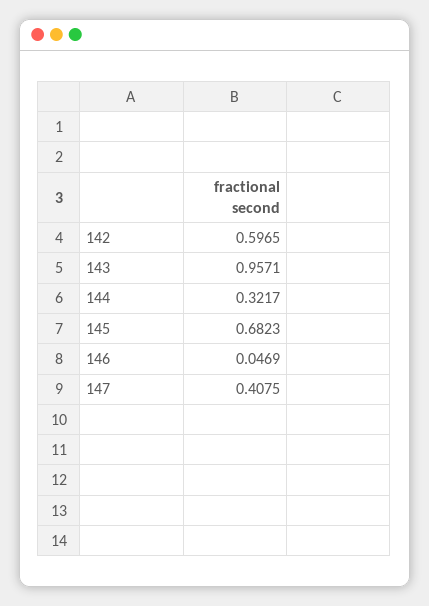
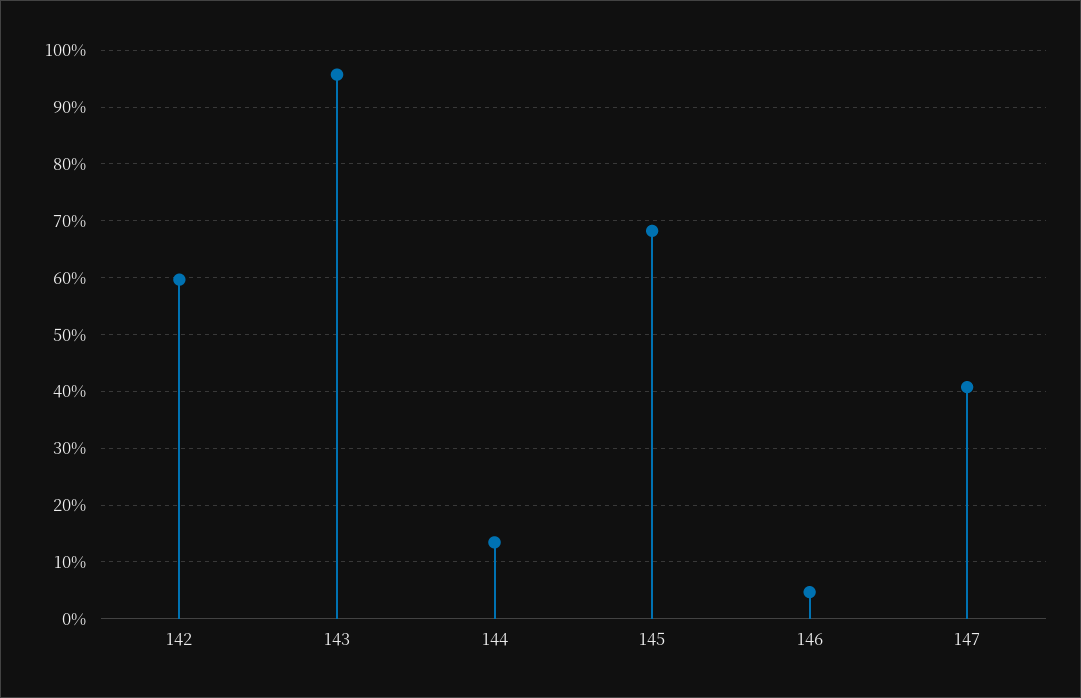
144: 0.3217 -> 0.14

